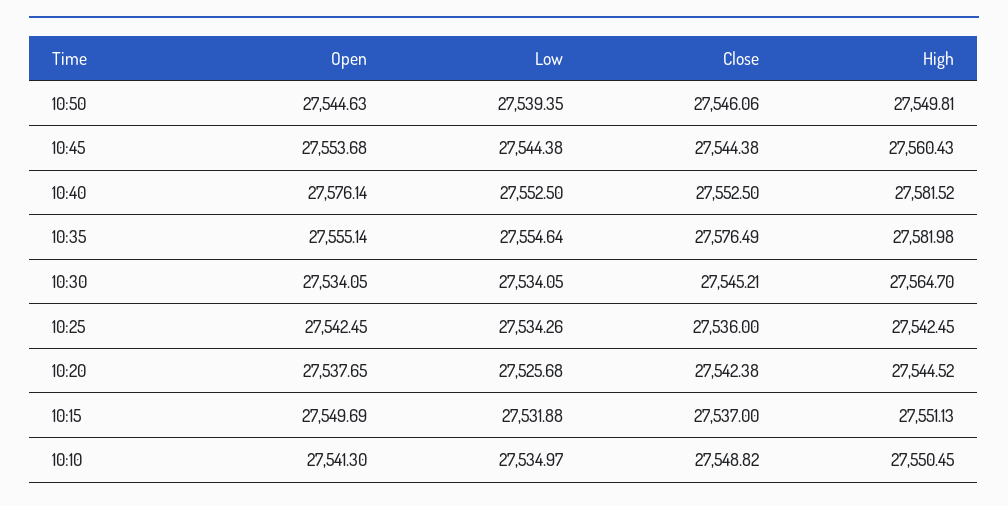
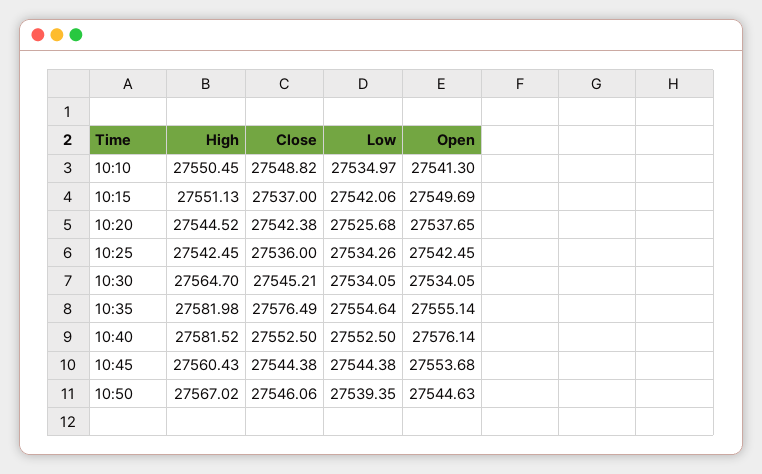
High, 10:50: 27549.81 -> 27567.02
Low, 10:15: 27531.88 -> 27542.06

